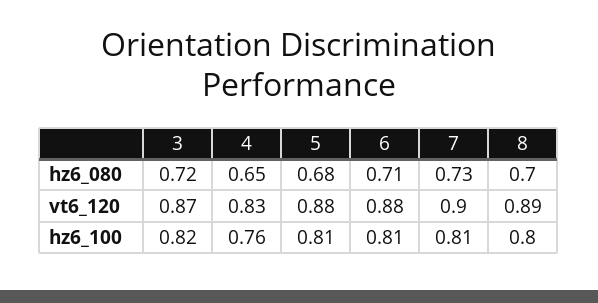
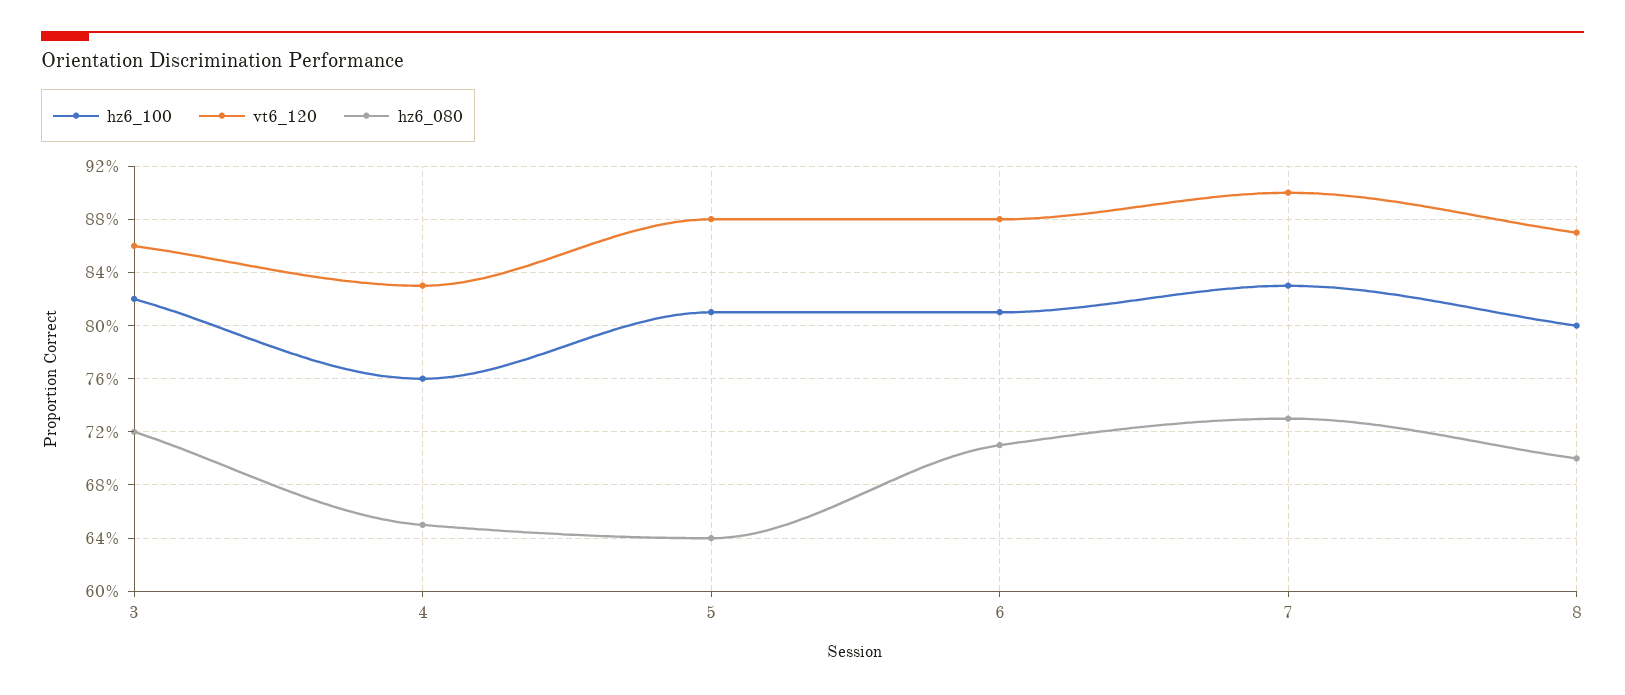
hz6_080, 5: 0.68 -> 0.64
vt6_120, 3: 0.87 -> 0.86
vt6_120, 8: 0.89 -> 0.87
hz6_100, 7: 0.81 -> 0.83

